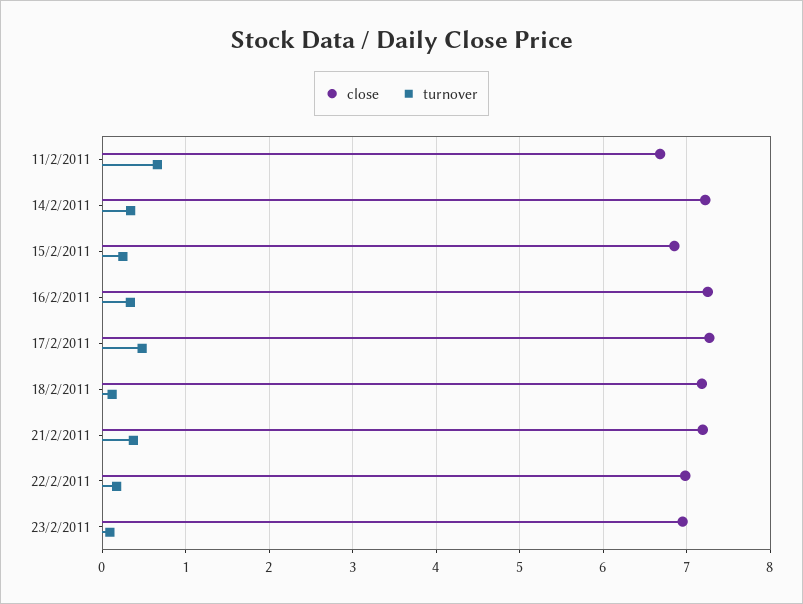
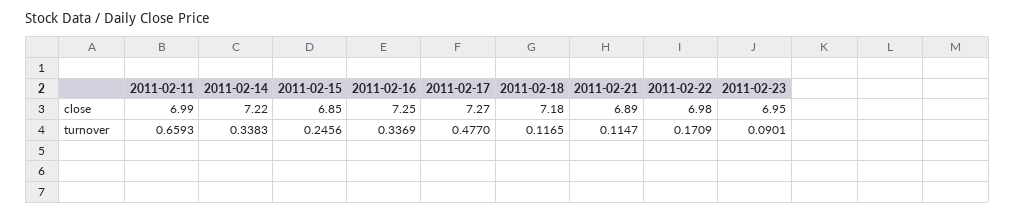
close, 11/2/2011: 6.7 -> 6.99
close, 21/2/2011: 7.2 -> 6.89
turnover, 21/2/2011: 0.4 -> 0.1147

